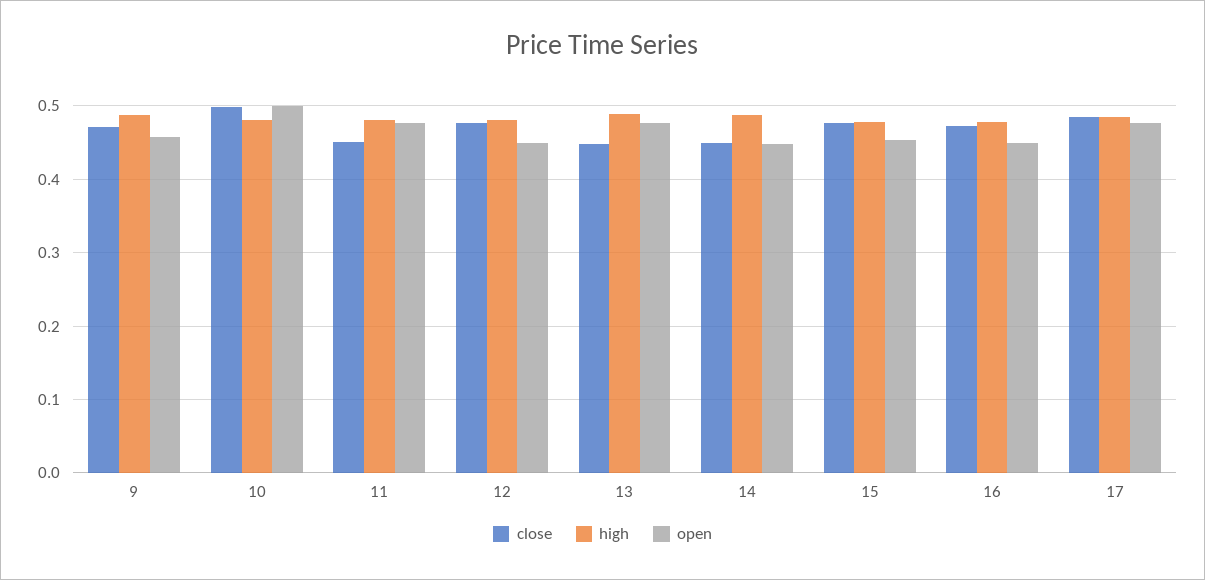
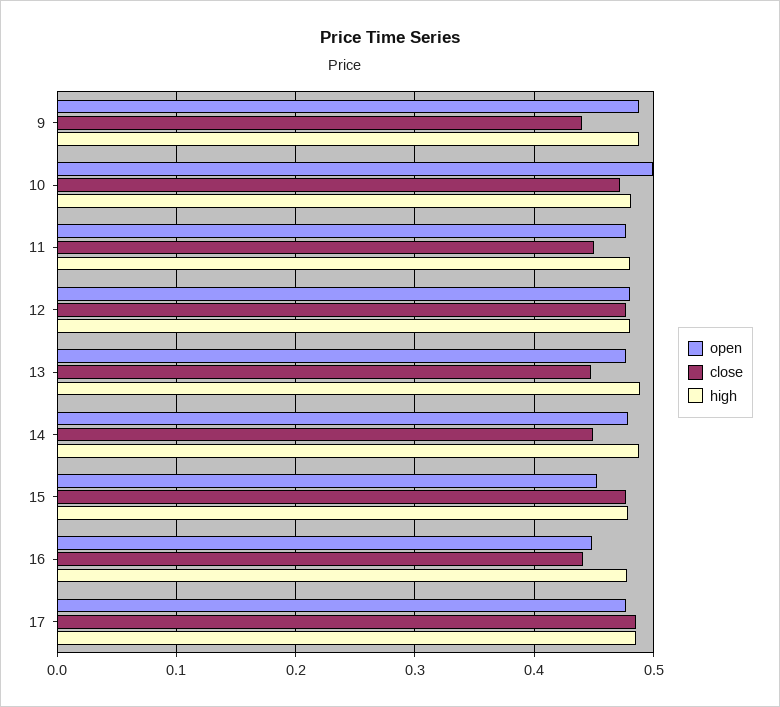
close, 9: 0.47 -> 0.44
open, 9: 0.46 -> 0.49
close, 10: 0.5 -> 0.47
open, 12: 0.45 -> 0.48
open, 14: 0.45 -> 0.48
close, 16: 0.47 -> 0.44

